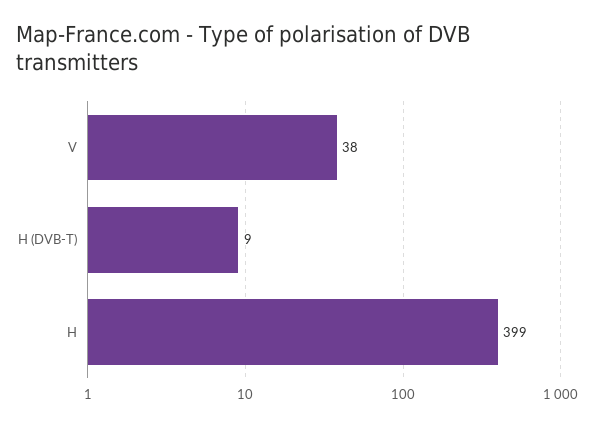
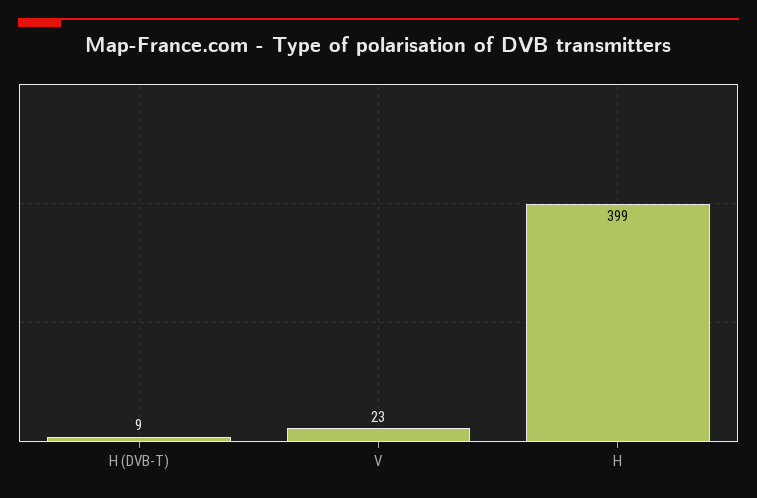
V: 38 -> 23

